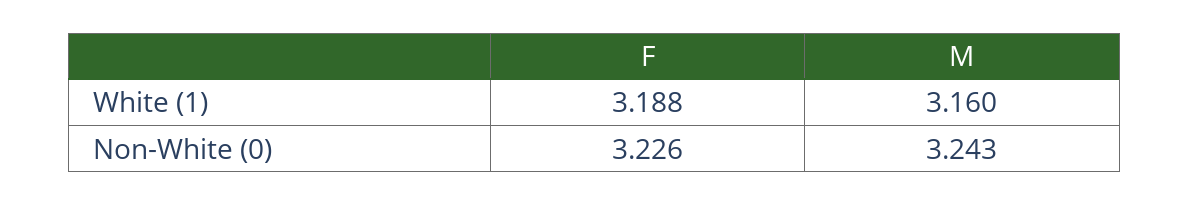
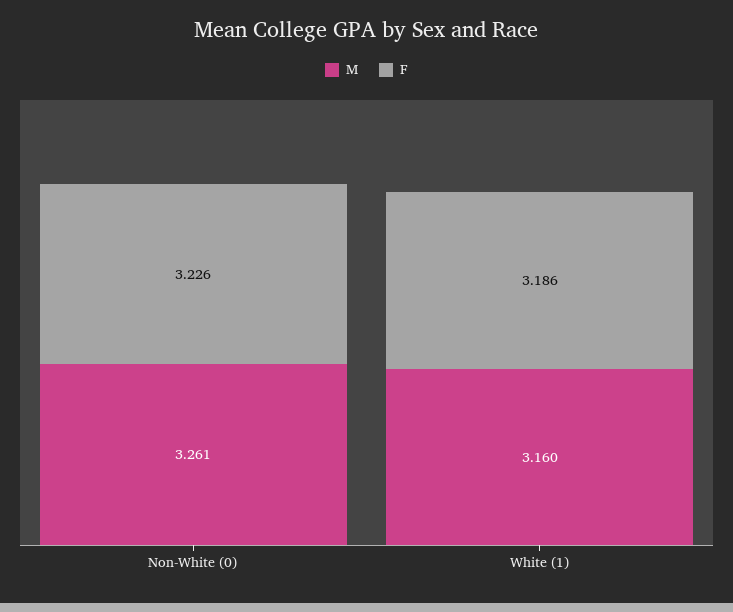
F, White (1): 3.188 -> 3.186
M, Non-White (0): 3.243 -> 3.261

